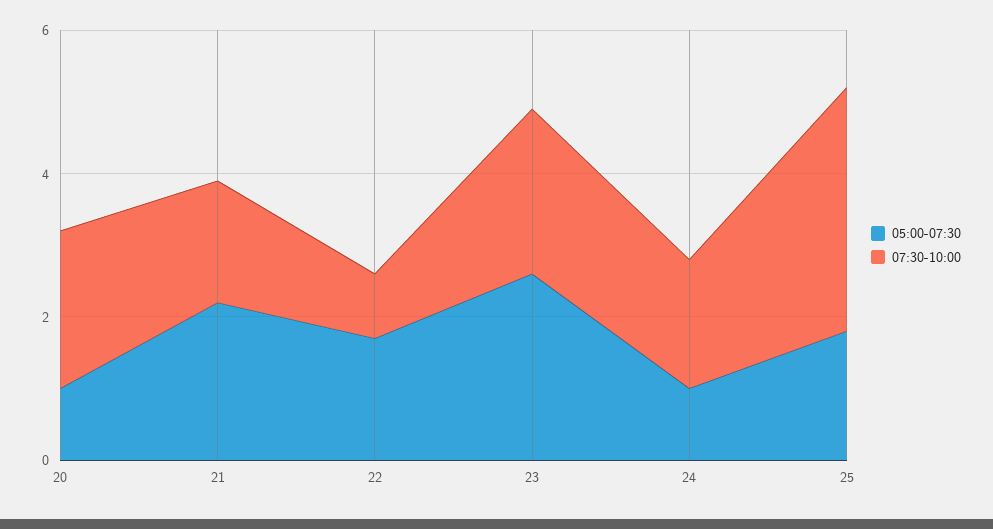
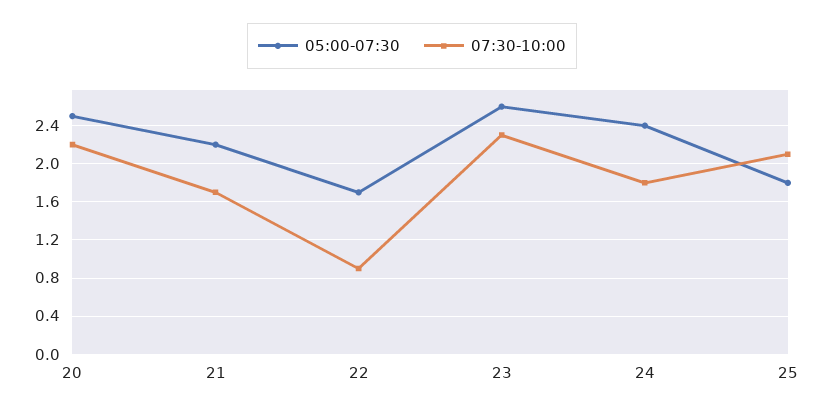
05:00-07:30, 20: 1 -> 2.5
05:00-07:30, 24: 1 -> 2.4
07:30-10:00, 25: 3.5 -> 2.1

